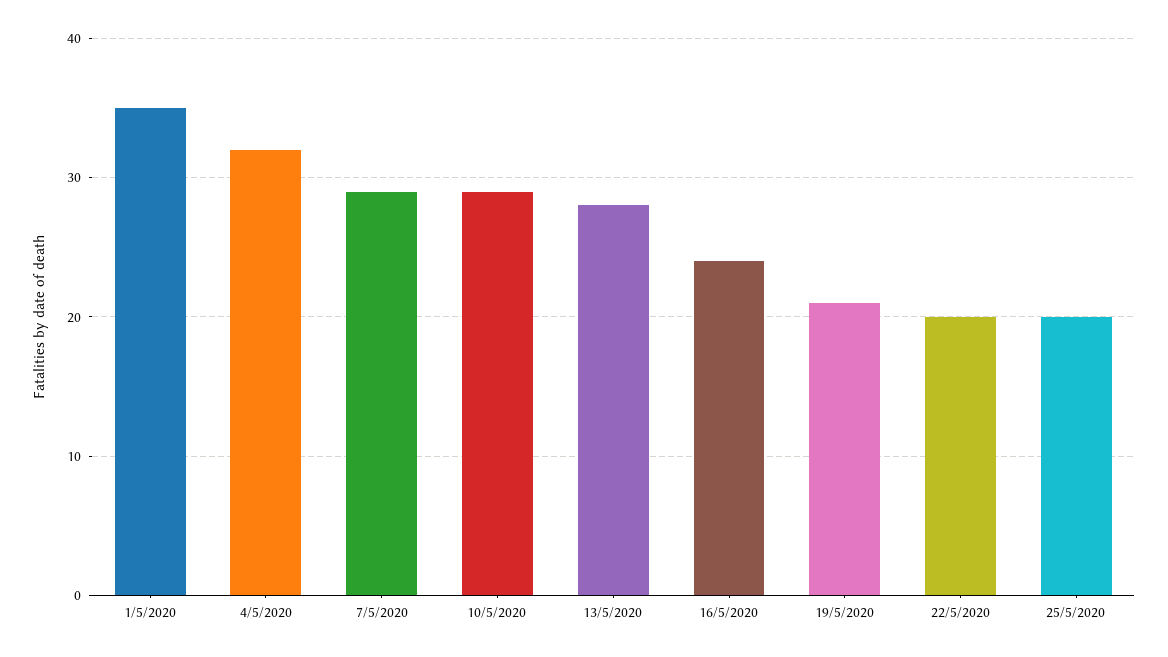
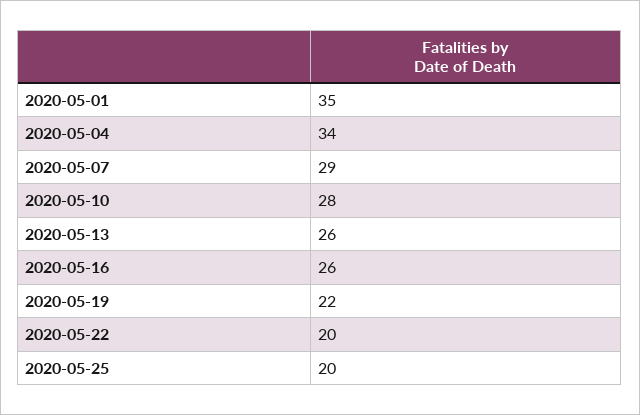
4/5/2020: 32 -> 34
10/5/2020: 29 -> 28
13/5/2020: 28 -> 26
16/5/2020: 24 -> 26
19/5/2020: 21 -> 22

